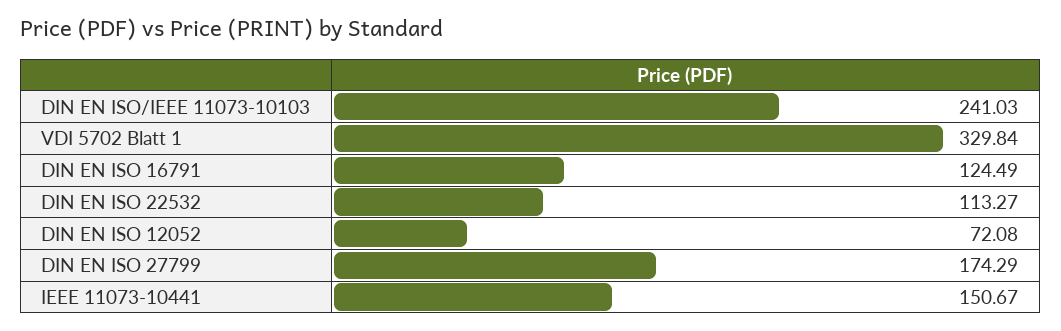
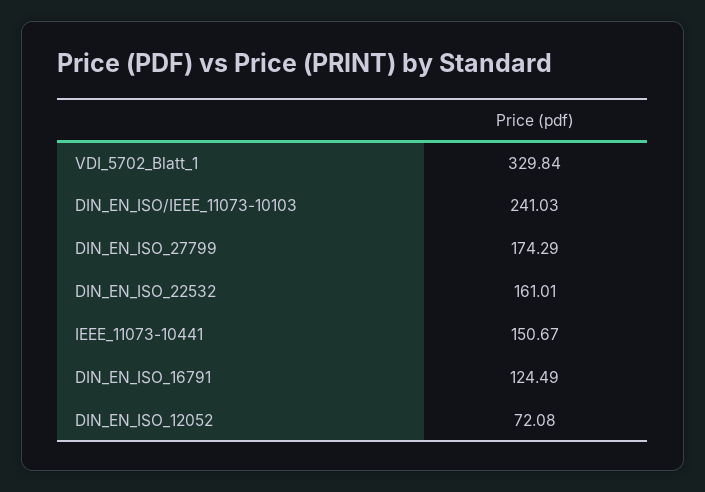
DIN EN ISO 22532: 113.27 -> 161.01

